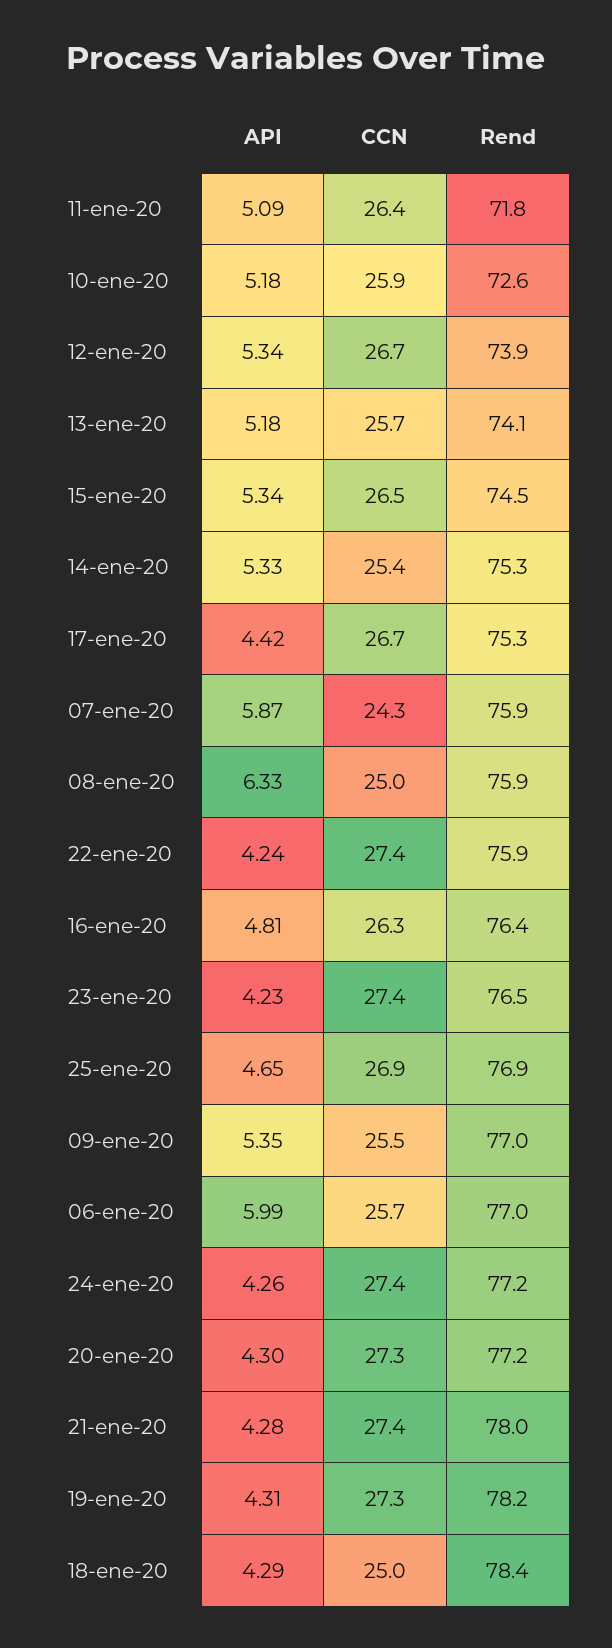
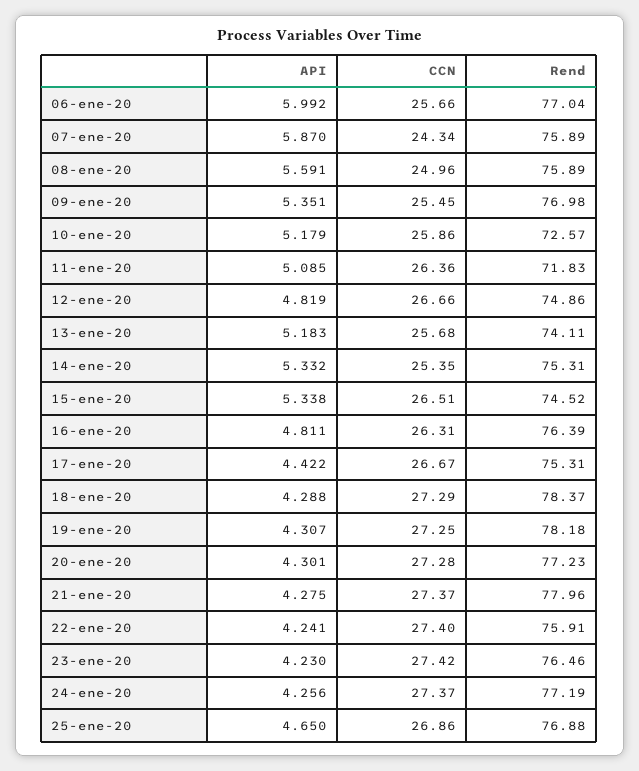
API, 12-ene-20: 5.34 -> 4.819
Rend, 12-ene-20: 73.9 -> 74.86
API, 08-ene-20: 6.33 -> 5.591
CCN, 18-ene-20: 25 -> 27.29

